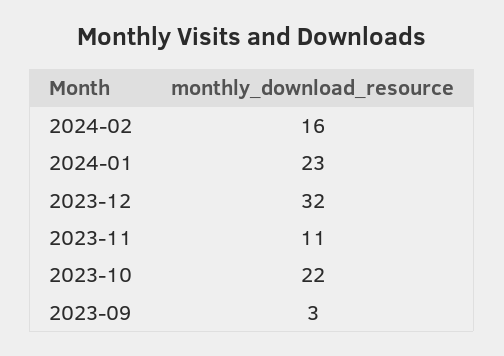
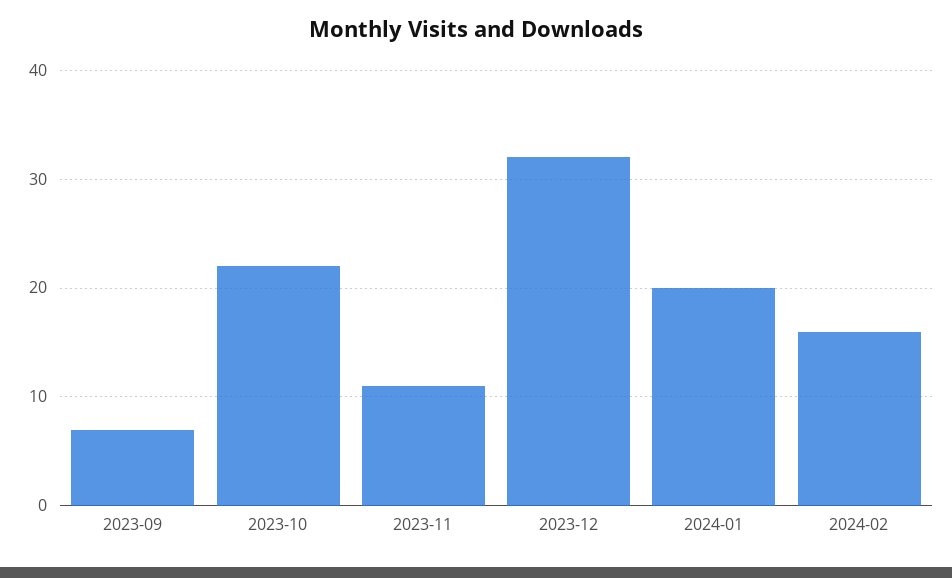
2024-01: 23 -> 20
2023-09: 3 -> 7

